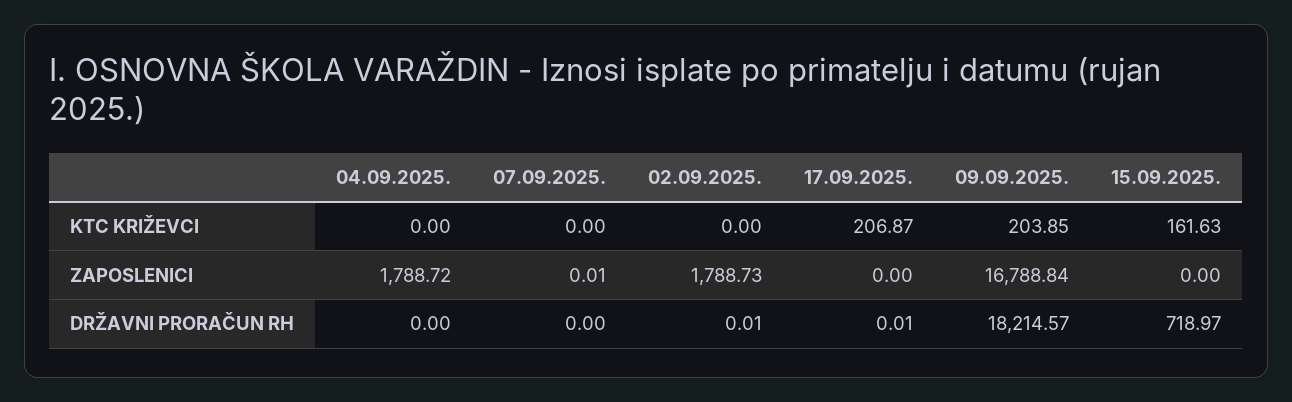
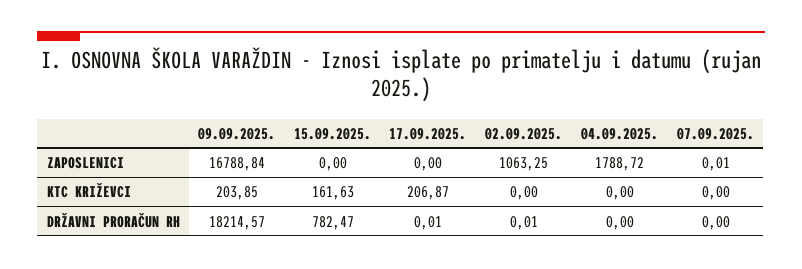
02.09.2025., ZAPOSLENICI: 1788.73 -> 1063.25
15.09.2025., DRŽAVNI PRORAČUN RH: 718.97 -> 782.47

